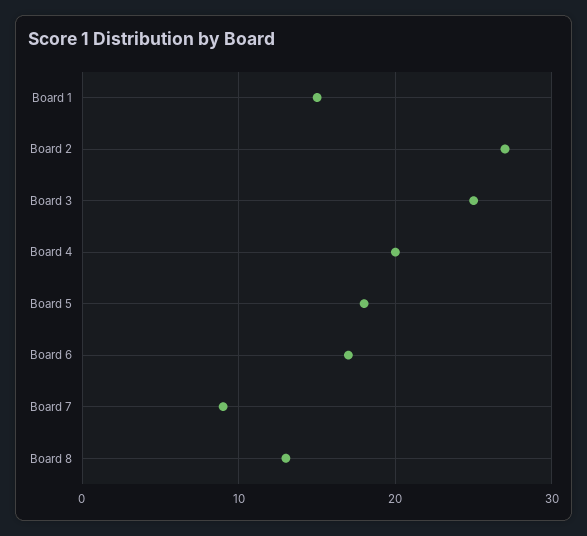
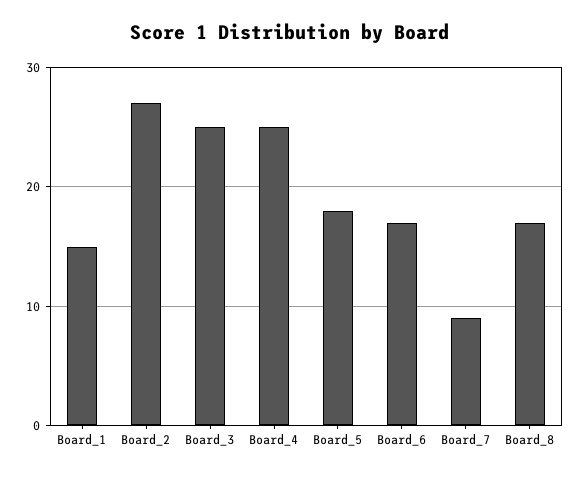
Board 4: 20 -> 25
Board 8: 13 -> 17

